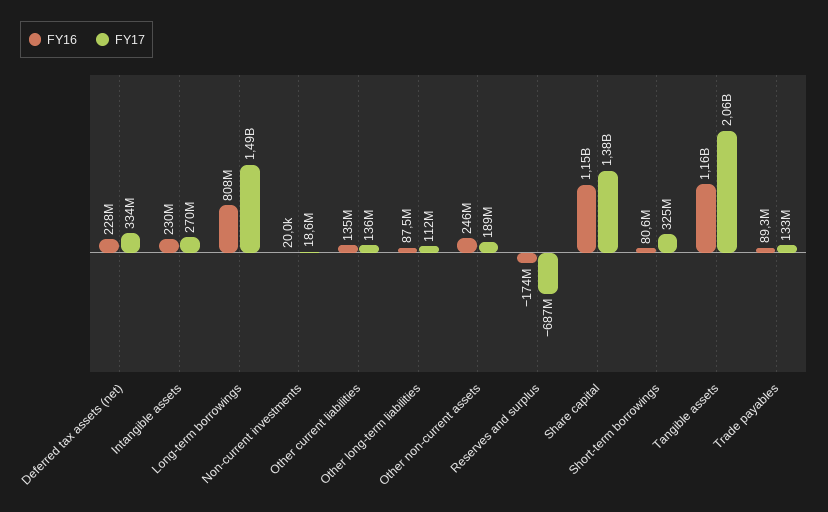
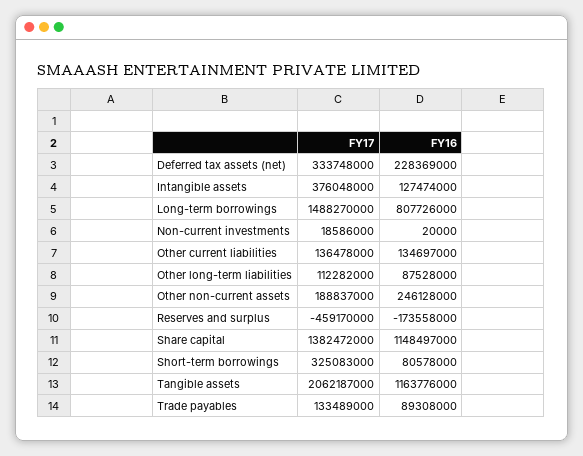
FY16, Intangible assets: 230000000 -> 127474000
FY17, Intangible assets: 270000000 -> 376048000
FY17, Reserves and surplus: -687000000 -> -459170000

